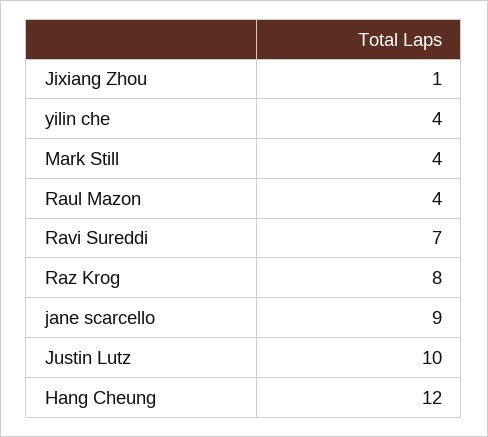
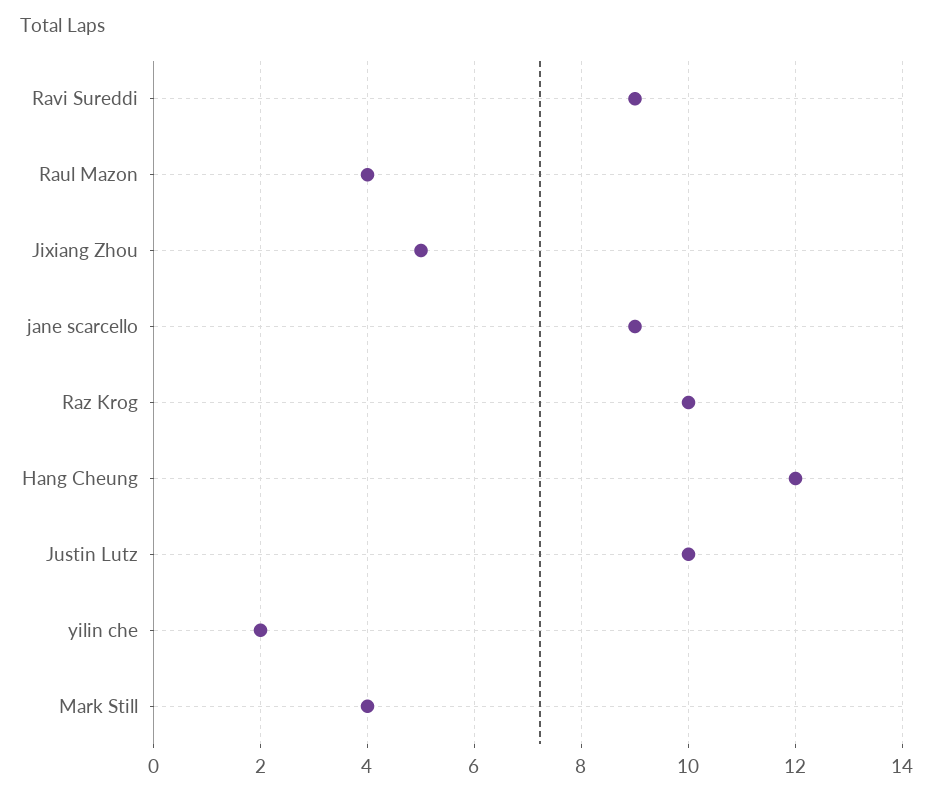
Jixiang Zhou: 1 -> 5
yilin che: 4 -> 2
Ravi Sureddi: 7 -> 9
Raz Krog: 8 -> 10

